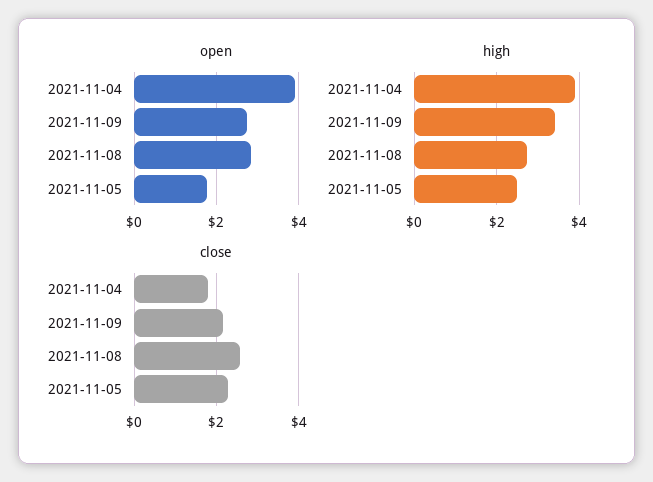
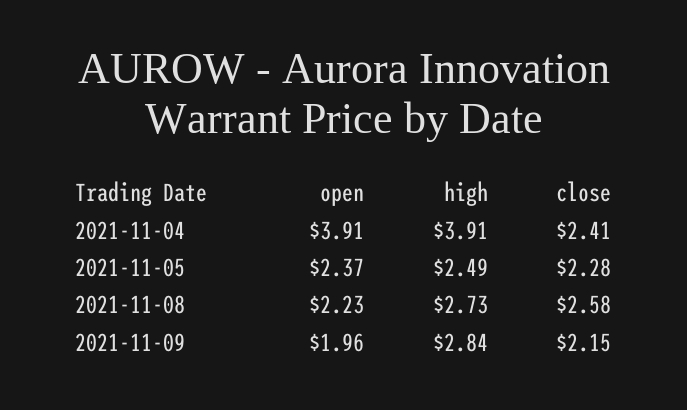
open, 2021-11-09: 2.8 -> 1.96
open, 2021-11-08: 2.8 -> 2.23
open, 2021-11-05: 1.8 -> 2.37
high, 2021-11-09: 3.4 -> 2.84
close, 2021-11-04: 1.8 -> 2.41

